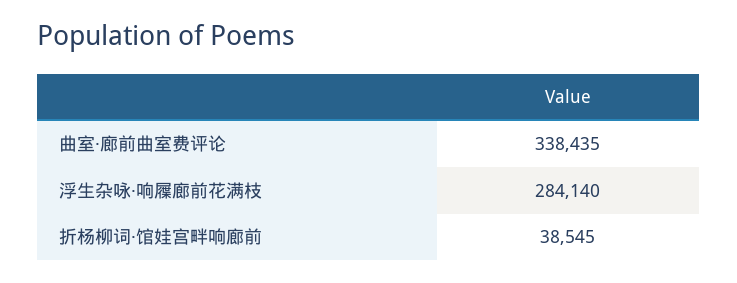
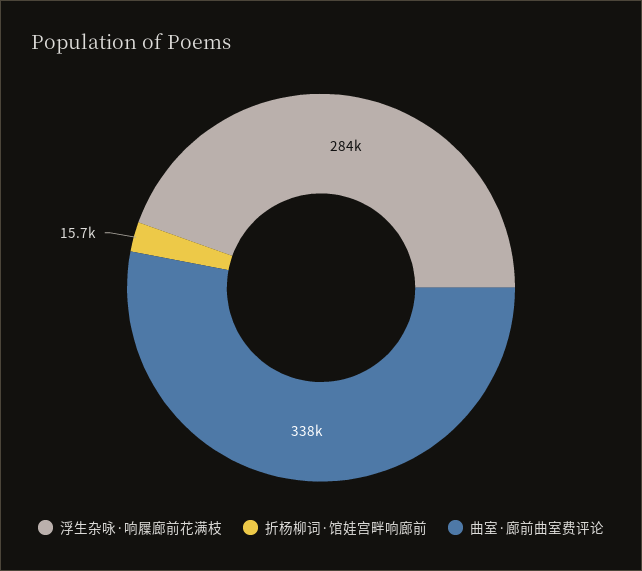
折杨柳词·馆娃宫畔响廊前: 38545 -> 15700

